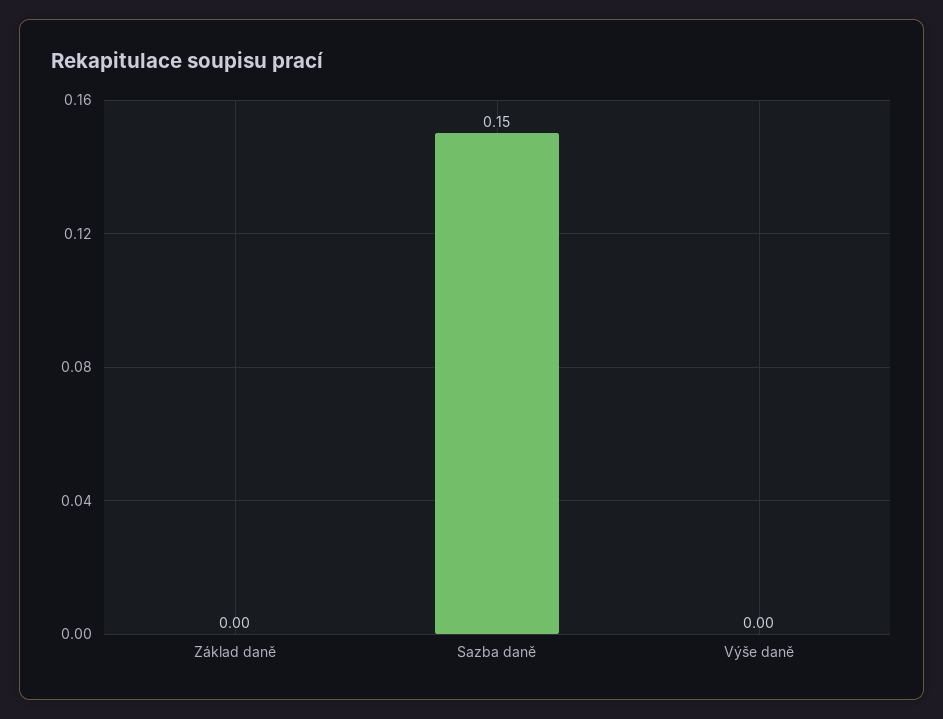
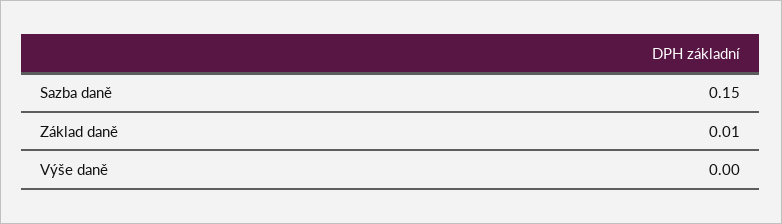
Základ daně: 0 -> 0.01

